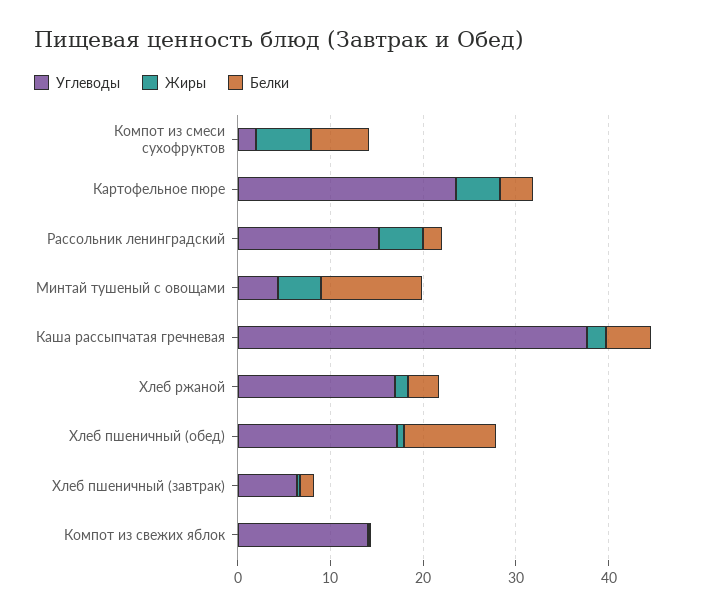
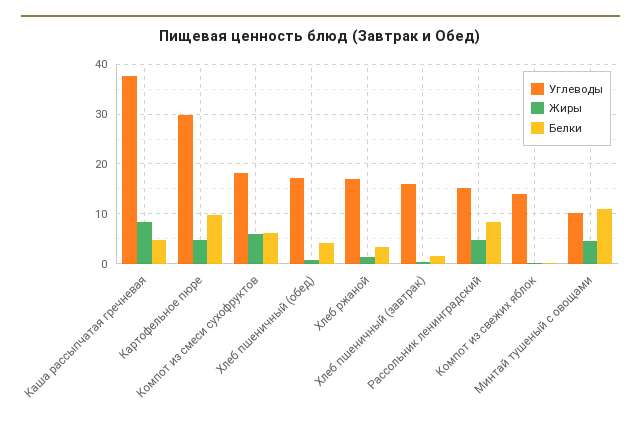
Углеводы, Компот из смеси сухофруктов: 2 -> 18
Углеводы, Картофельное пюре: 24 -> 30
Белки, Картофельное пюре: 4 -> 10
Белки, Рассольник ленинградский: 2 -> 8
Углеводы, Минтай тушеный с овощами: 4 -> 10
Жиры, Каша рассыпчатая гречневая: 2 -> 8
Белки, Хлеб пшеничный (обед): 10 -> 4
Углеводы, Хлеб пшеничный (завтрак): 6 -> 16

